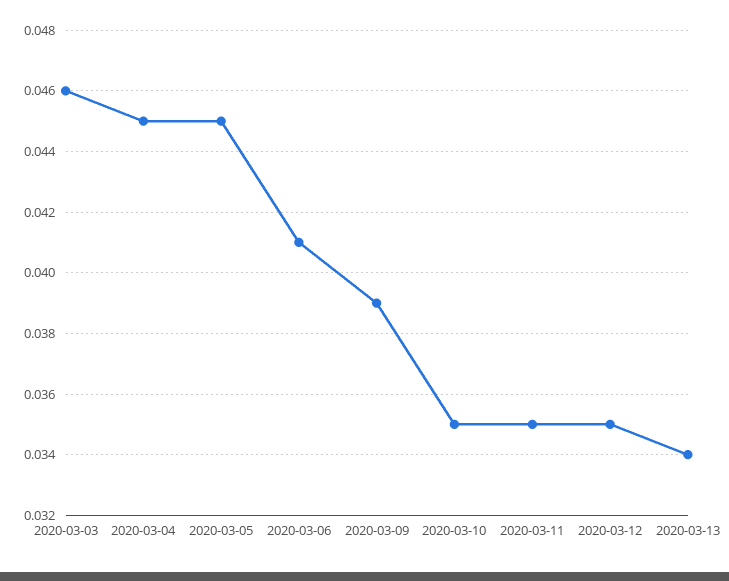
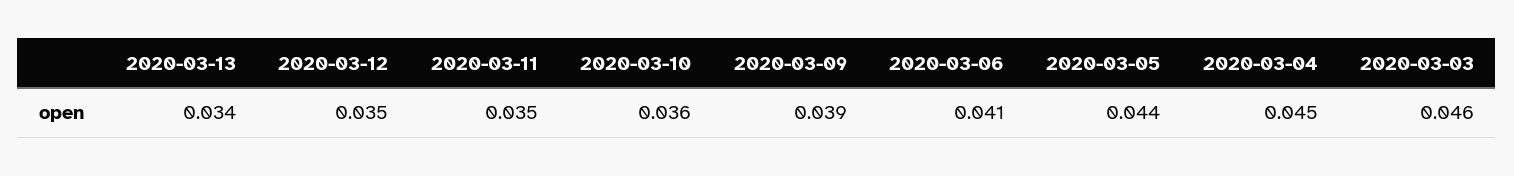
2020-03-05: 0.045 -> 0.044
2020-03-10: 0.035 -> 0.036

